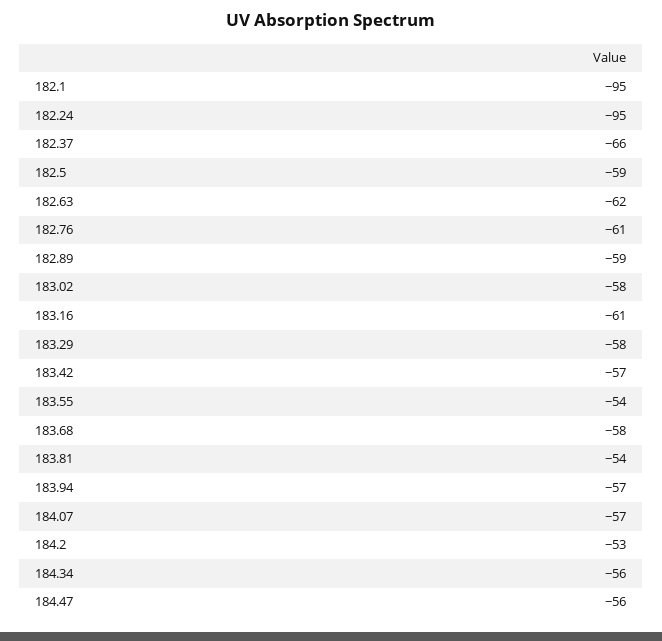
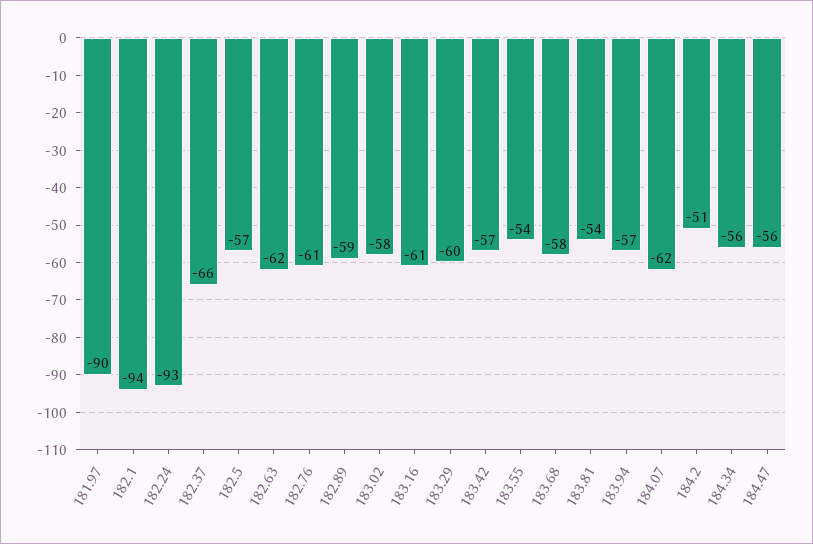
182.1: -95 -> -94
182.24: -95 -> -93
182.5: -59 -> -57
183.29: -58 -> -60
184.07: -57 -> -62
184.2: -53 -> -51
181.97: none -> -90

